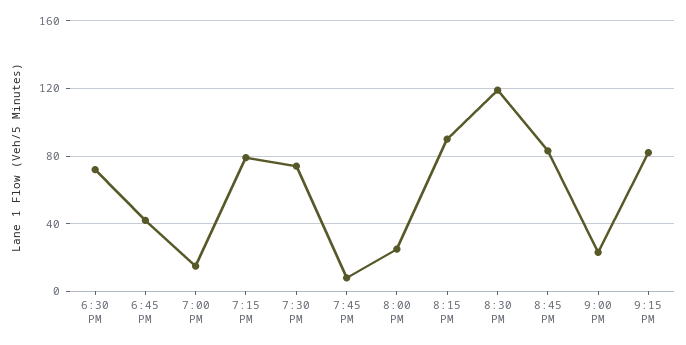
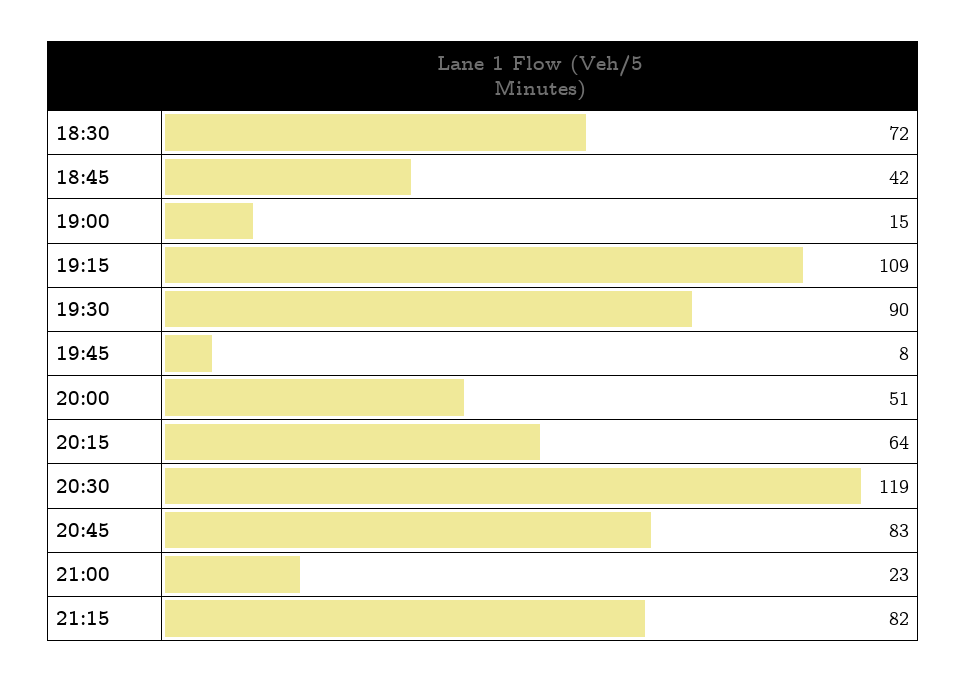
7:15 PM: 80 -> 109
7:30 PM: 75 -> 90
8:00 PM: 25 -> 51
8:15 PM: 90 -> 64

